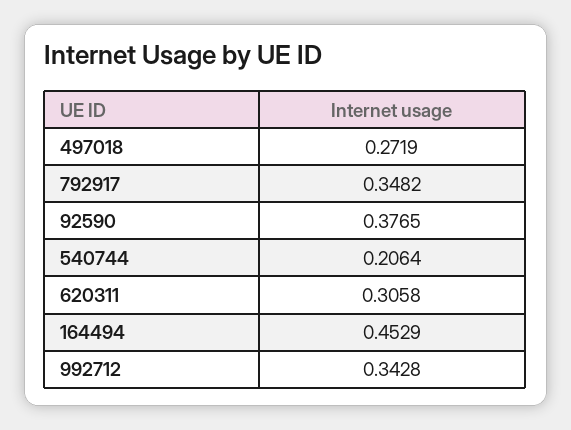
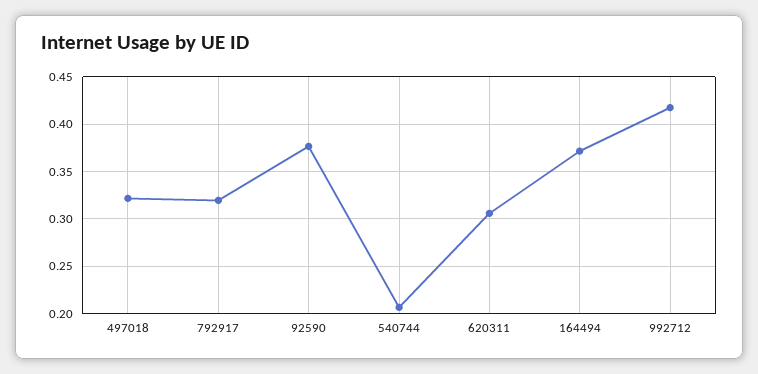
497018: 0.2719 -> 0.32
792917: 0.3482 -> 0.32
164494: 0.4529 -> 0.37
992712: 0.3428 -> 0.42

